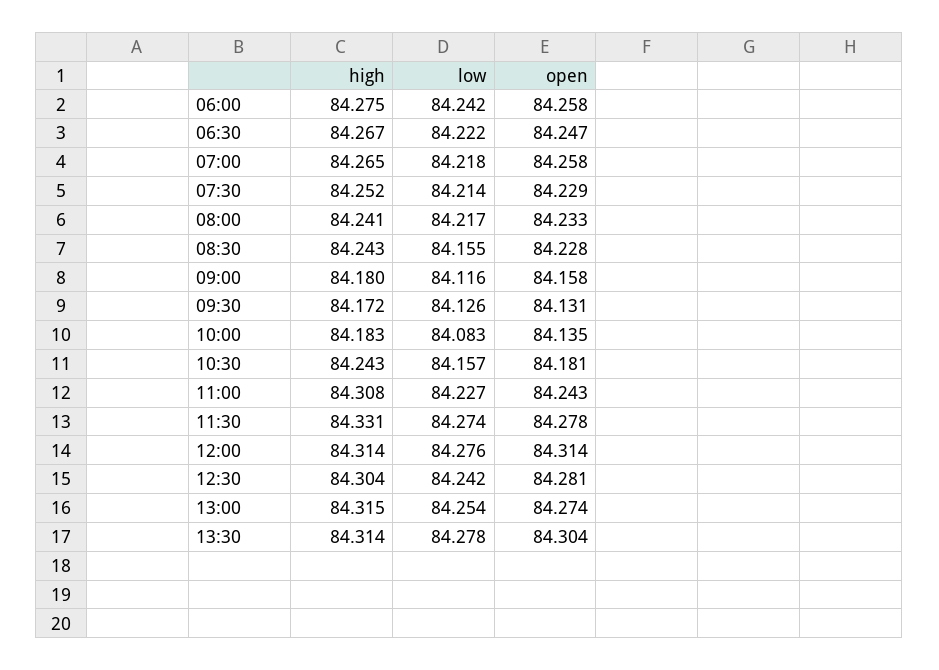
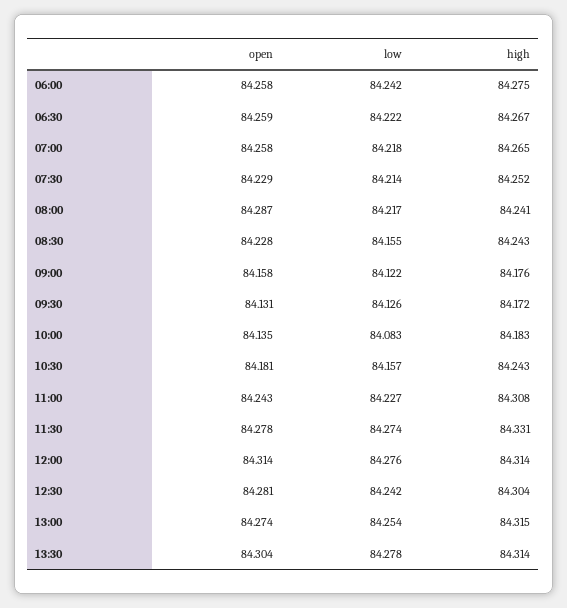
open, 06:30: 84.247 -> 84.259
open, 08:00: 84.233 -> 84.287
high, 09:00: 84.18 -> 84.176
low, 09:00: 84.116 -> 84.122

